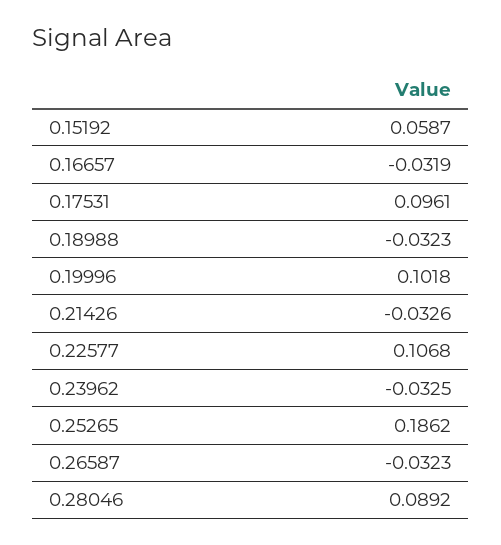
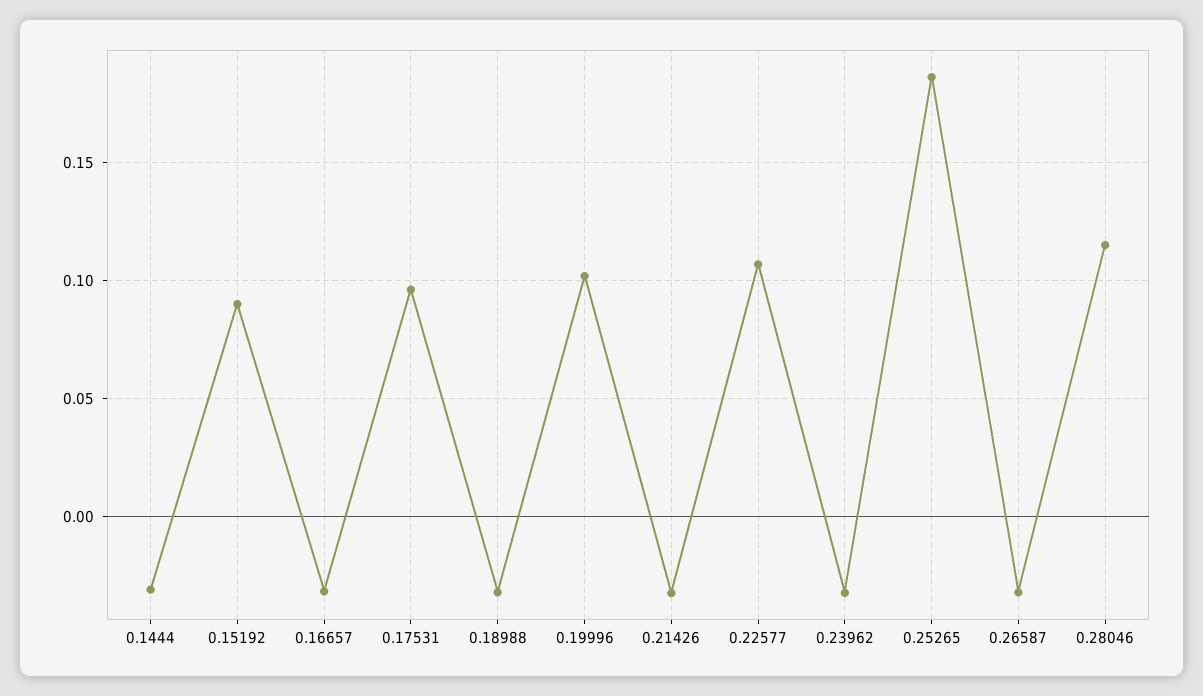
0.15192: 0.0587 -> 0.09
0.28046: 0.0892 -> 0.115
0.1444: none -> -0.03

